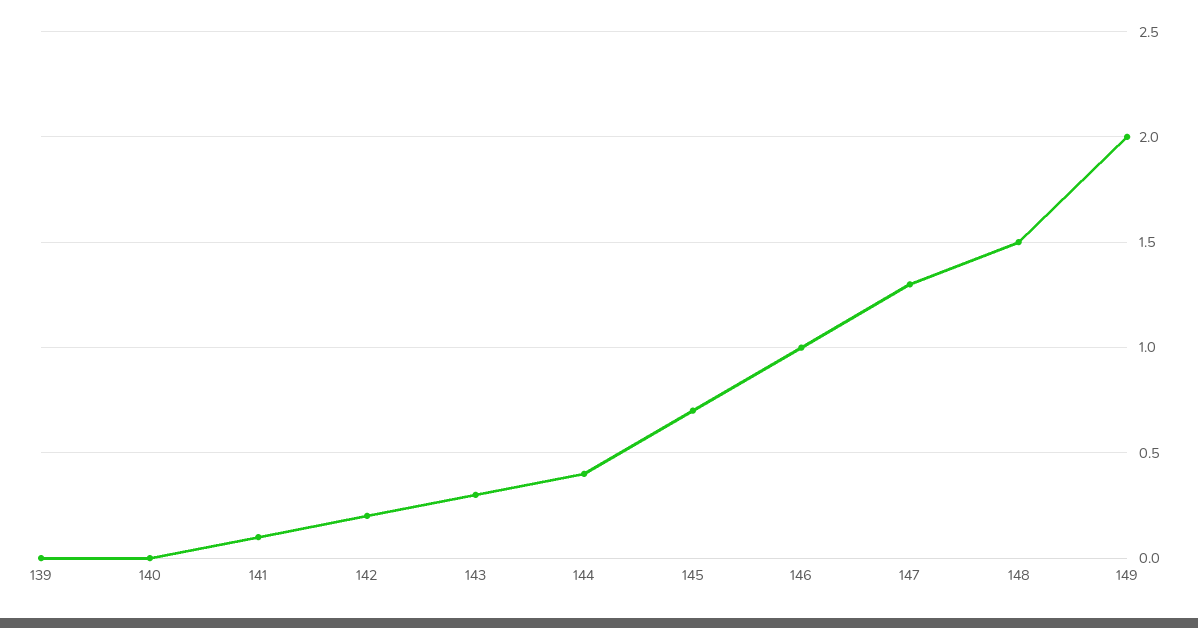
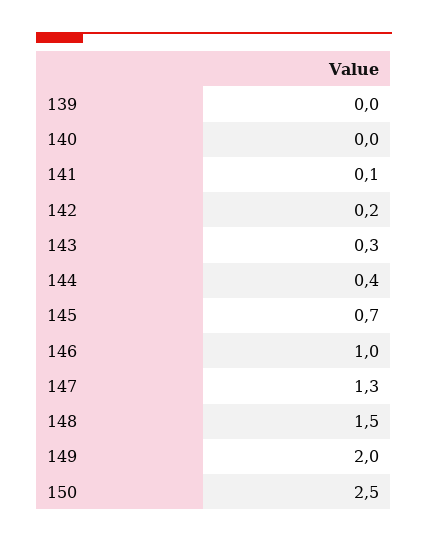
150: none -> 2.5

